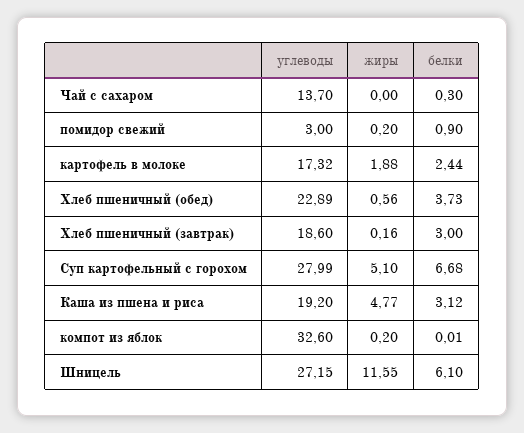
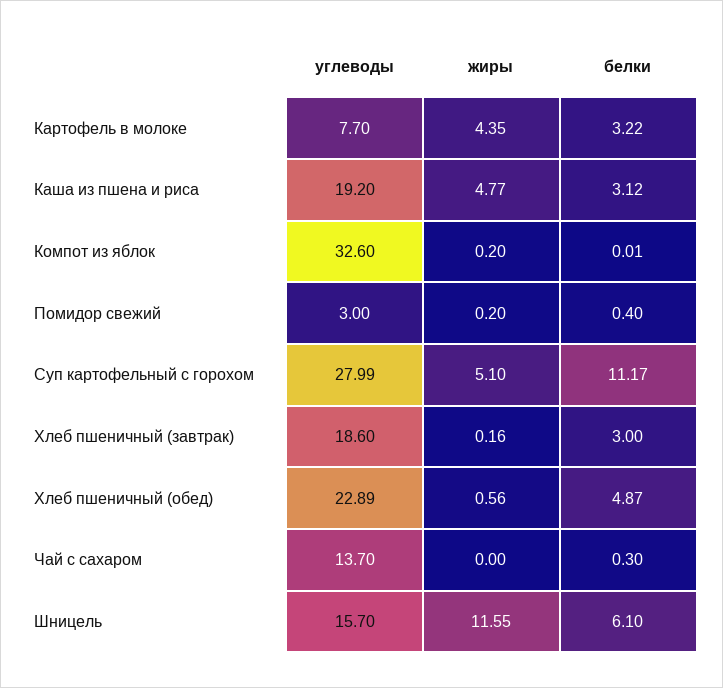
белки, помидор свежий: 0.9 -> 0.4
углеводы, картофель в молоке: 17.32 -> 7.7
жиры, картофель в молоке: 1.88 -> 4.35
белки, картофель в молоке: 2.44 -> 3.22
белки, Хлеб пшеничный (обед): 3.73 -> 4.87
белки, Суп картофельный с горохом: 6.68 -> 11.17
углеводы, Шницель: 27.15 -> 15.7

